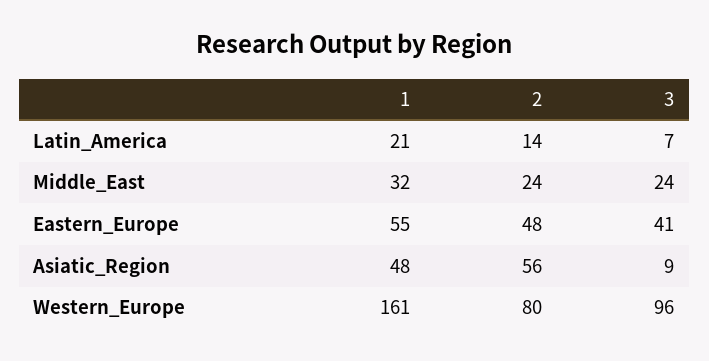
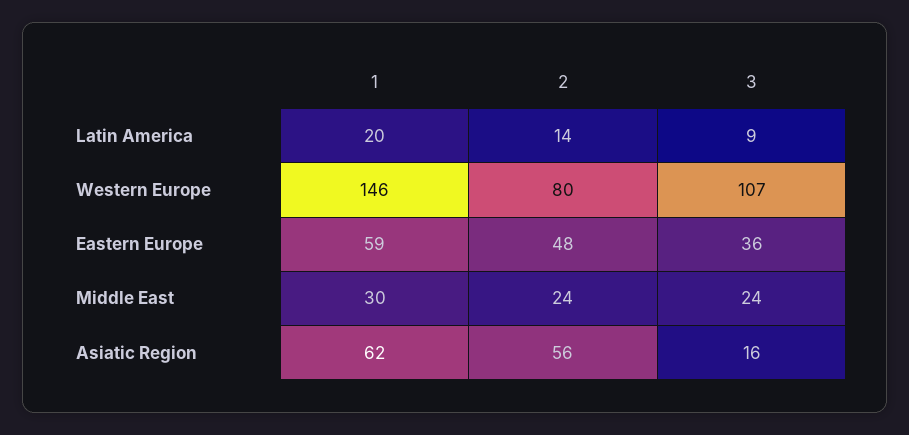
1, Latin_America: 21 -> 20
3, Latin_America: 7 -> 9
1, Middle_East: 32 -> 30
1, Eastern_Europe: 55 -> 59
3, Eastern_Europe: 41 -> 36
1, Asiatic_Region: 48 -> 62
3, Asiatic_Region: 9 -> 16
1, Western_Europe: 161 -> 146
3, Western_Europe: 96 -> 107

